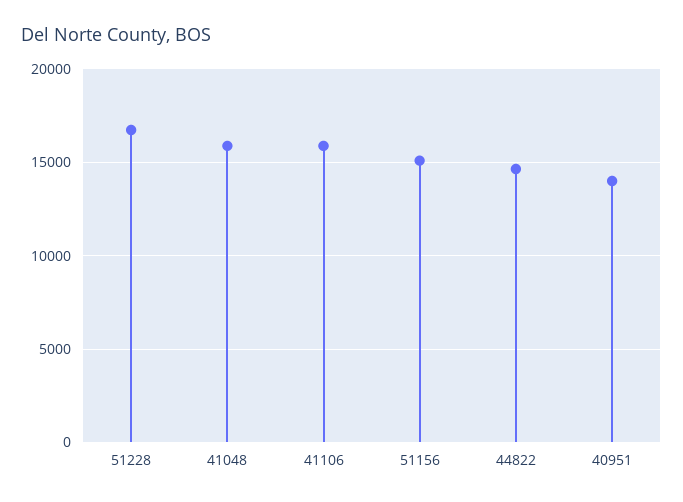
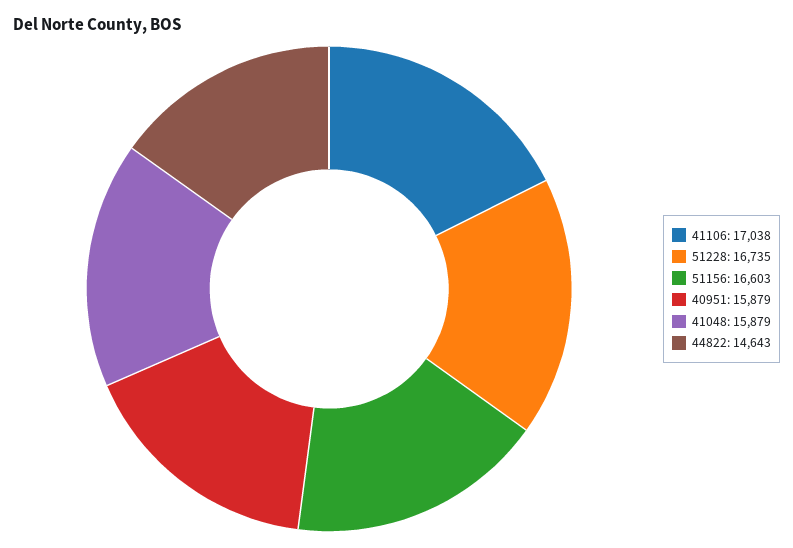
41106: 16000 -> 17038
51156: 15000 -> 16603
40951: 14000 -> 15879

